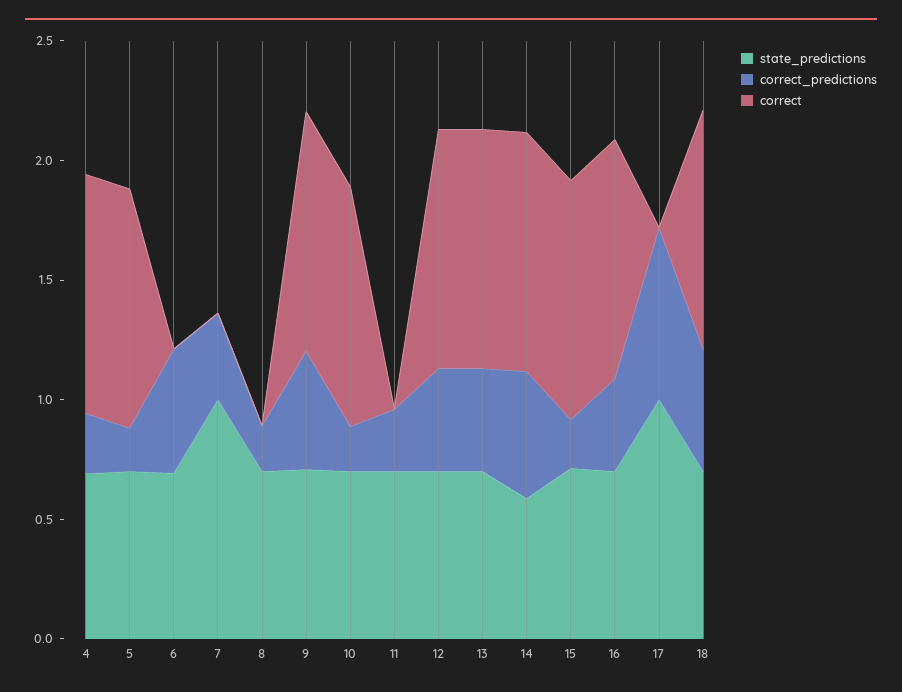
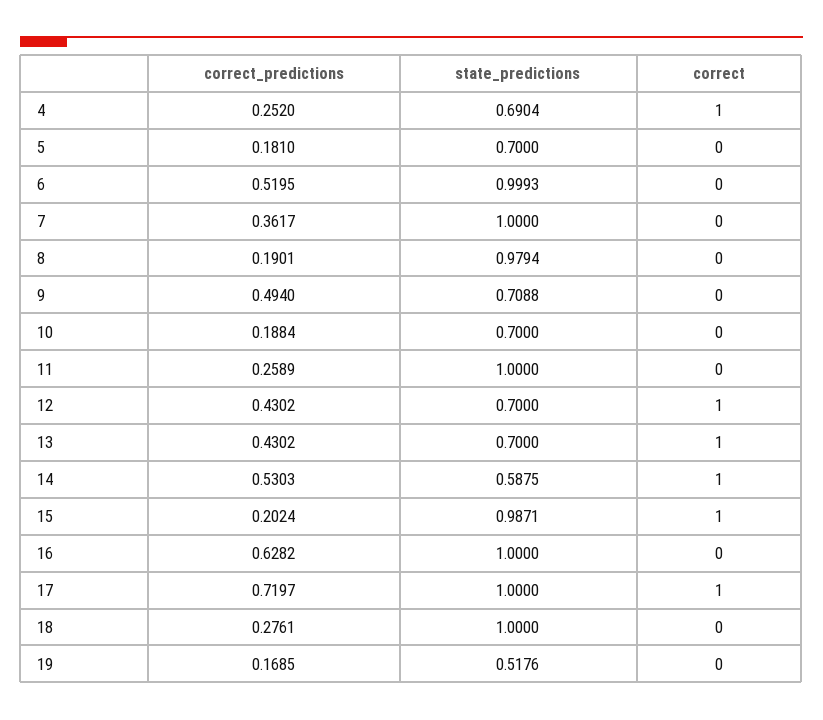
correct, 5: 1 -> 0
state_predictions, 6: 0.7 -> 0.9993
state_predictions, 8: 0.7 -> 0.9794
correct, 9: 1 -> 0
correct, 10: 1 -> 0
state_predictions, 11: 0.7 -> 1
state_predictions, 15: 0.7 -> 0.9871
state_predictions, 16: 0.7 -> 1
correct_predictions, 16: 0.4 -> 0.6282
correct, 16: 1 -> 0
correct, 17: 0 -> 1
state_predictions, 18: 0.7 -> 1
correct_predictions, 18: 0.5 -> 0.2761
correct, 18: 1 -> 0
correct_predictions, 19: none -> 0.1685
state_predictions, 19: none -> 0.5176
correct, 19: none -> 0

